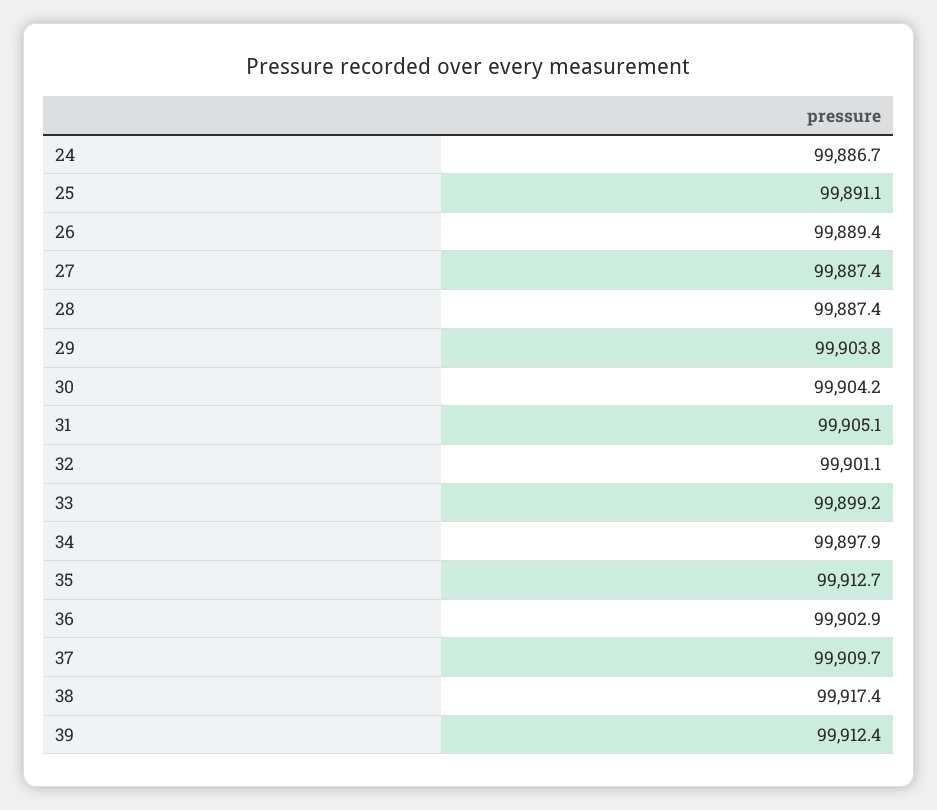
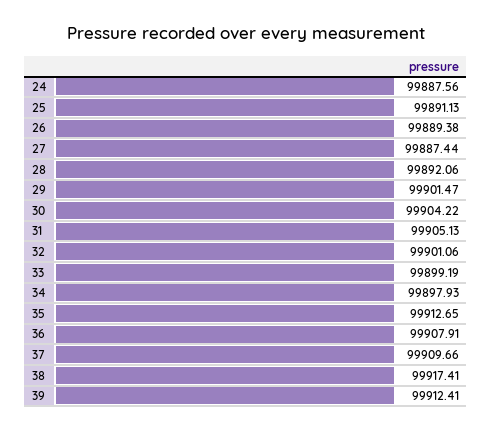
24: 99886.7 -> 99887.56
28: 99887.4 -> 99892.06
29: 99903.8 -> 99901.47
36: 99902.9 -> 99907.91

